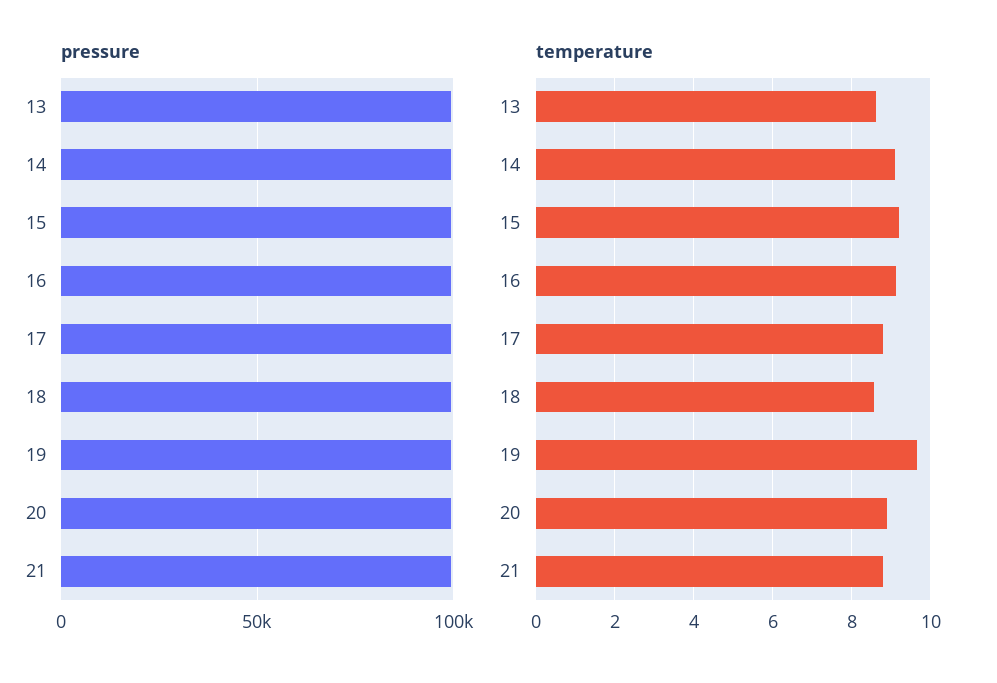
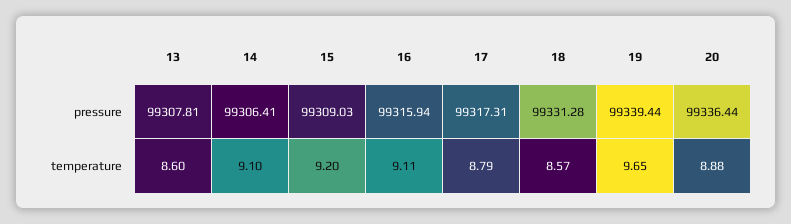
pressure, 21: 100000 -> none
temperature, 21: 8.8 -> none

